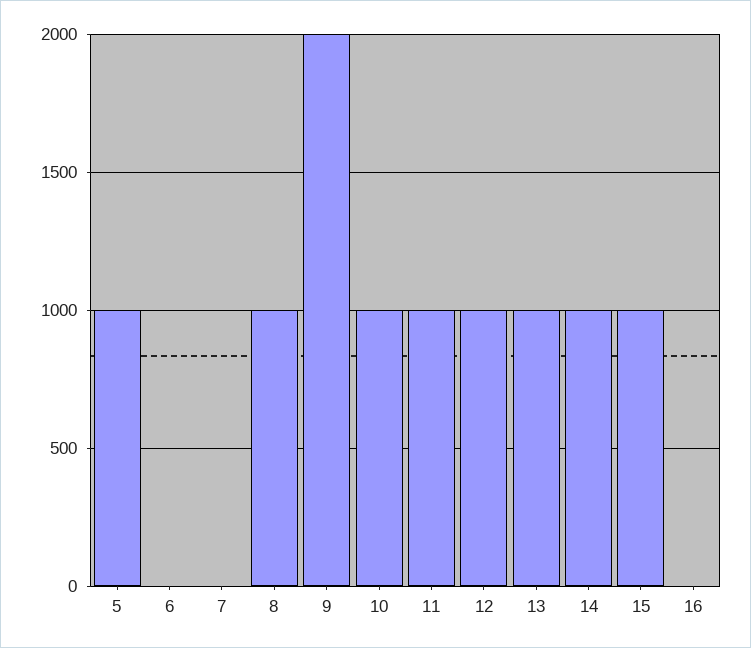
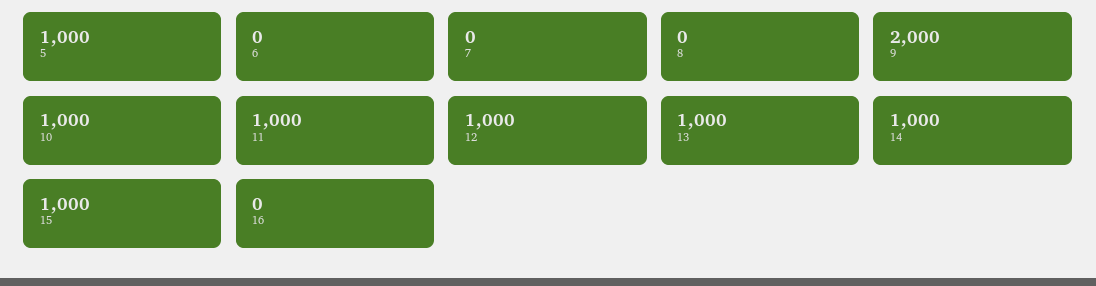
8: 1000 -> 0

